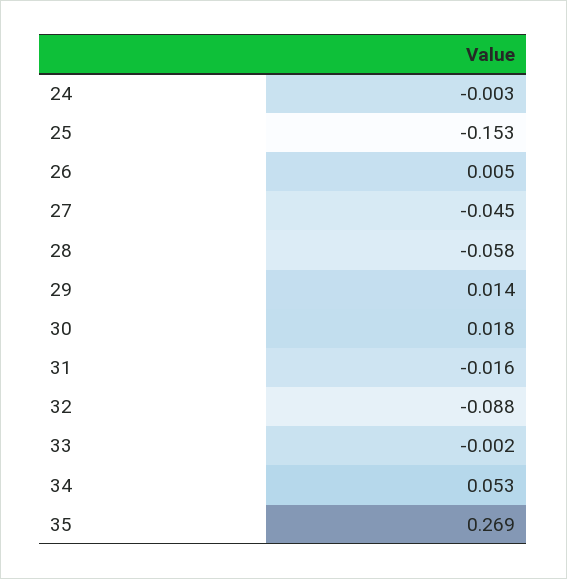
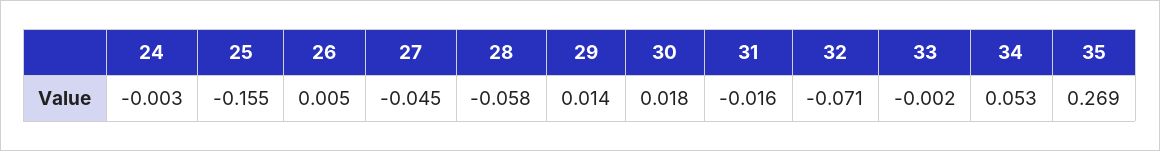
25: -0.153 -> -0.155
32: -0.088 -> -0.071

